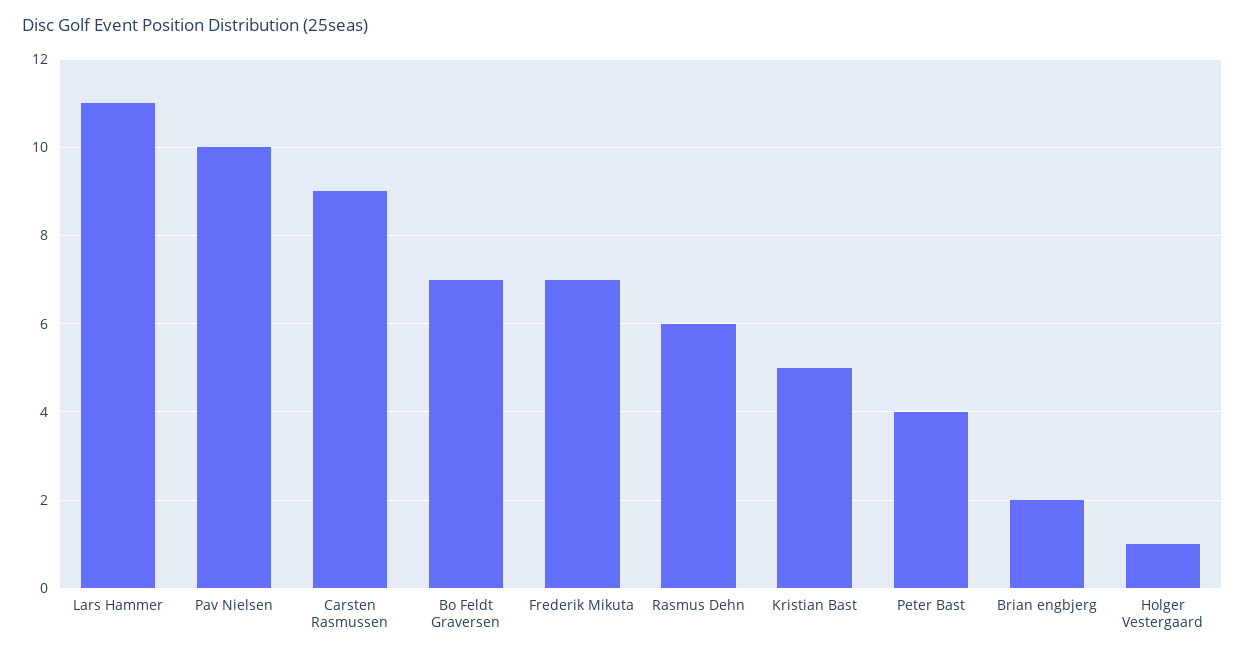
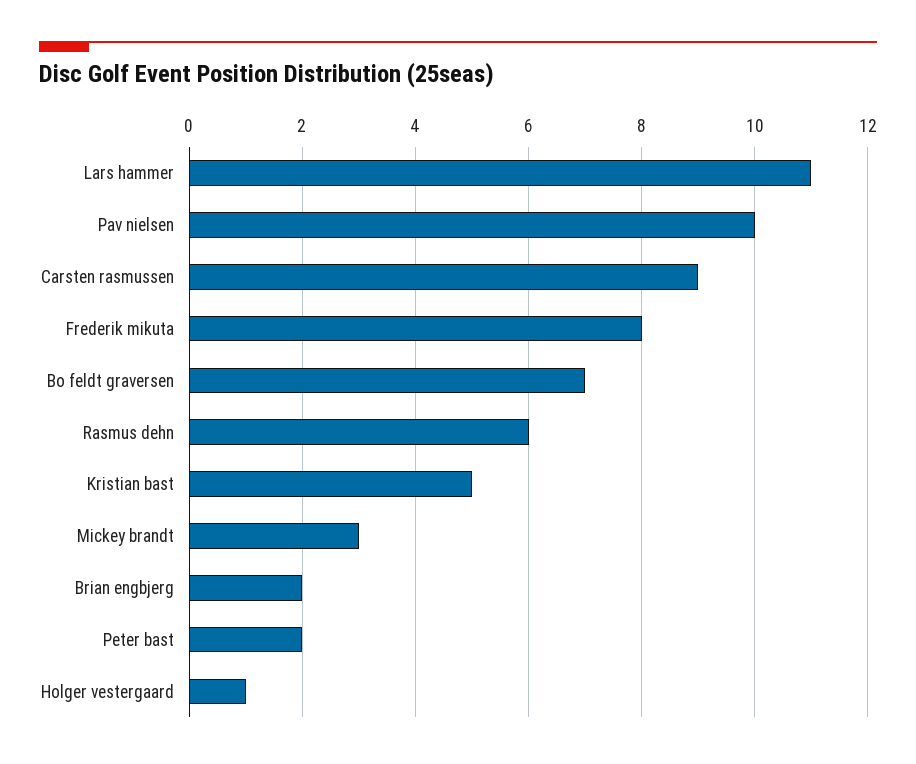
Frederik Mikuta: 7 -> 8
Peter Bast: 4 -> 2
Mickey brandt: none -> 3

